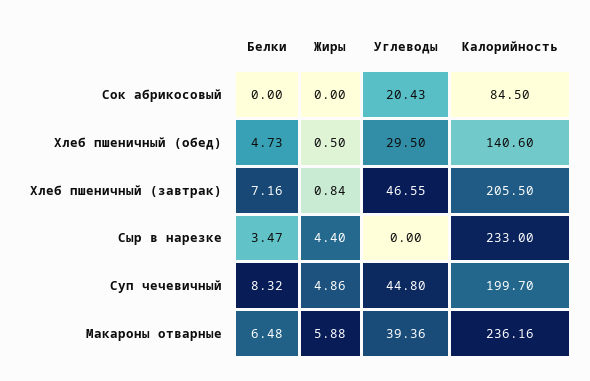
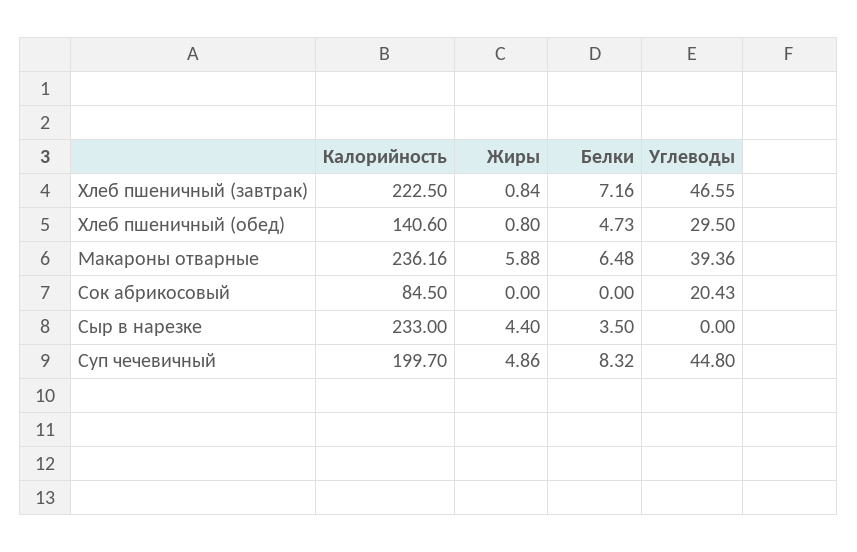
Жиры, Хлеб пшеничный (обед): 0.5 -> 0.8
Калорийность, Хлеб пшеничный (завтрак): 205.5 -> 222.5
Белки, Сыр в нарезке: 3.47 -> 3.5

